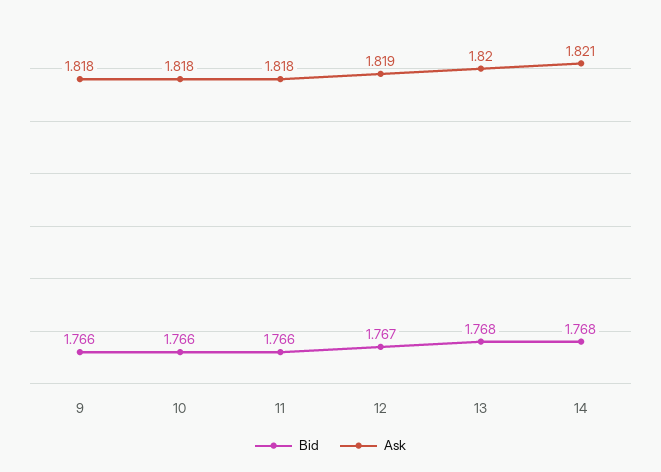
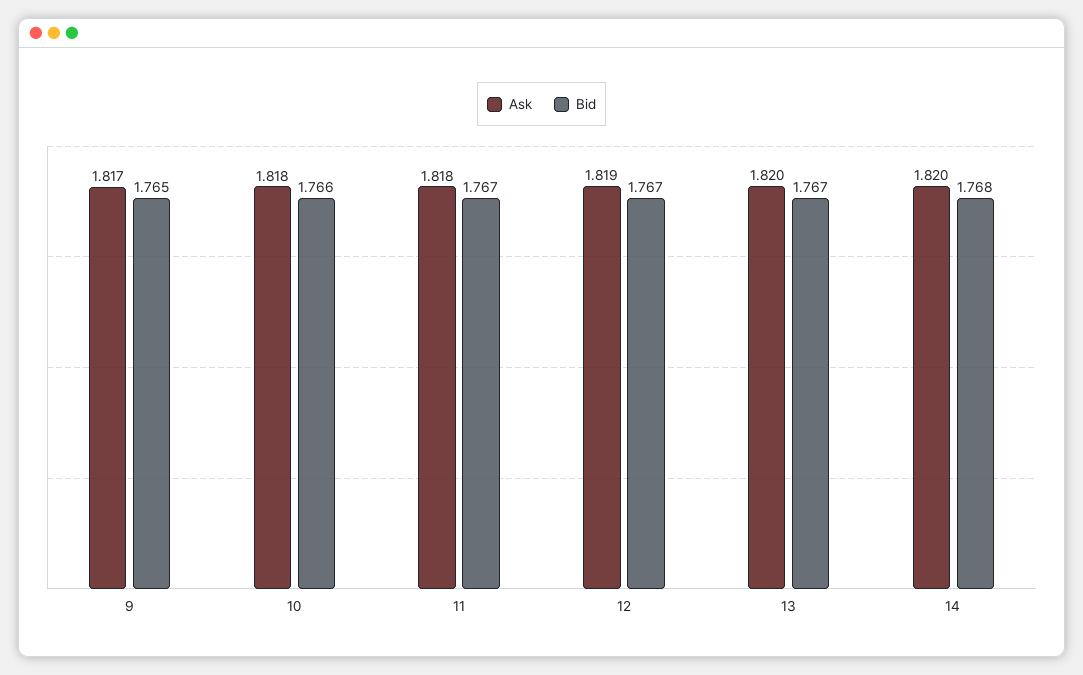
Bid, 9: 1.766 -> 1.765
Ask, 9: 1.818 -> 1.817
Bid, 11: 1.766 -> 1.767
Bid, 13: 1.768 -> 1.767
Ask, 14: 1.821 -> 1.82

